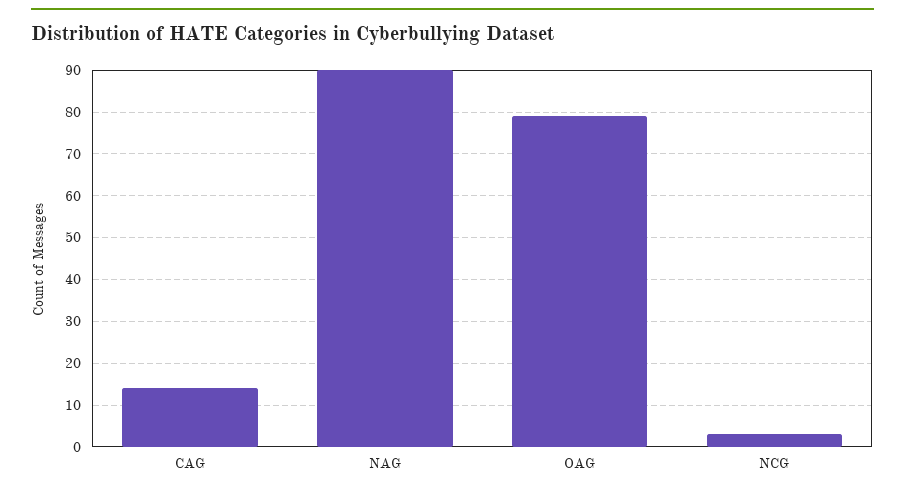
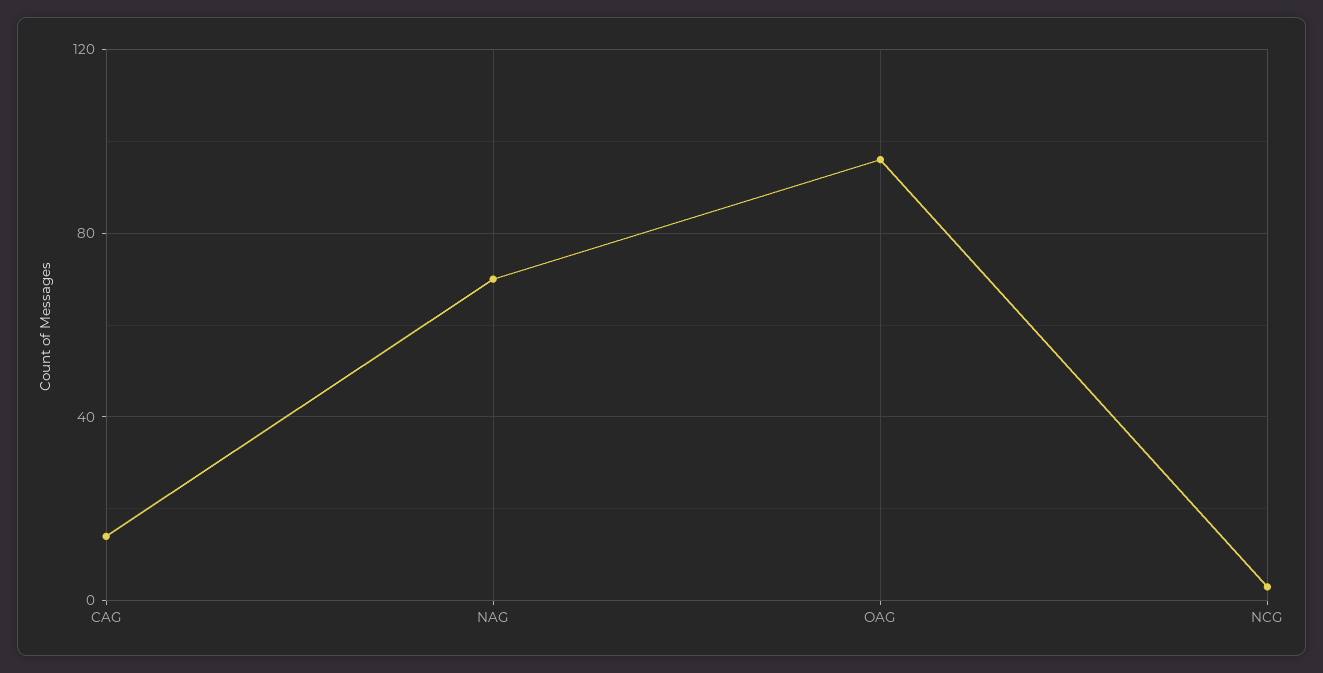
NAG: 90 -> 70
OAG: 80 -> 95

